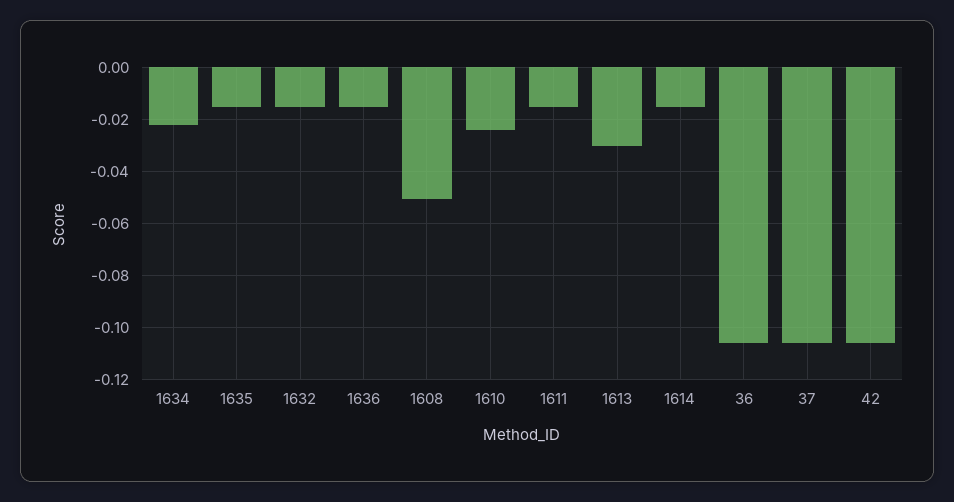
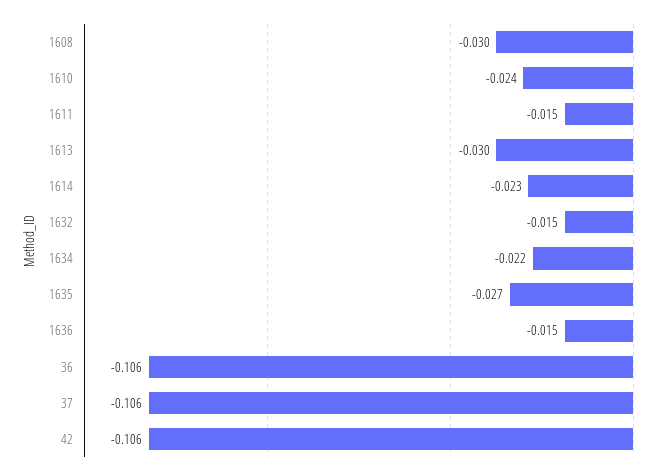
1635: -0.015 -> -0.027
1608: -0.05 -> -0.03
1614: -0.015 -> -0.023

